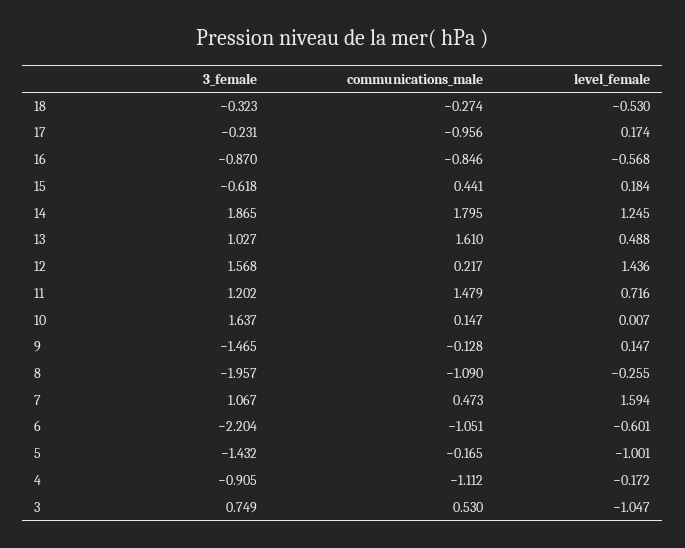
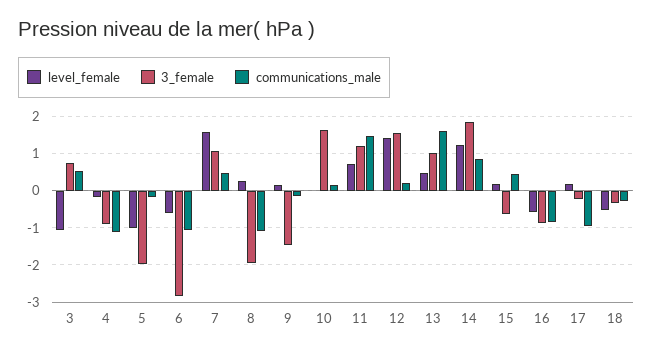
communications_male, 14: 1.795 -> 0.8
level_female, 8: -0.255 -> 0.2
3_female, 6: -2.204 -> -2.8
3_female, 5: -1.432 -> -2

